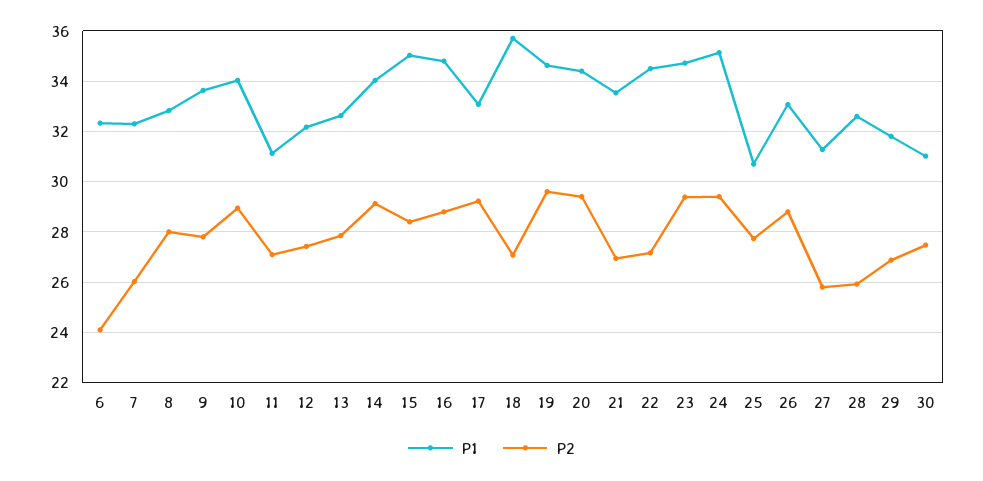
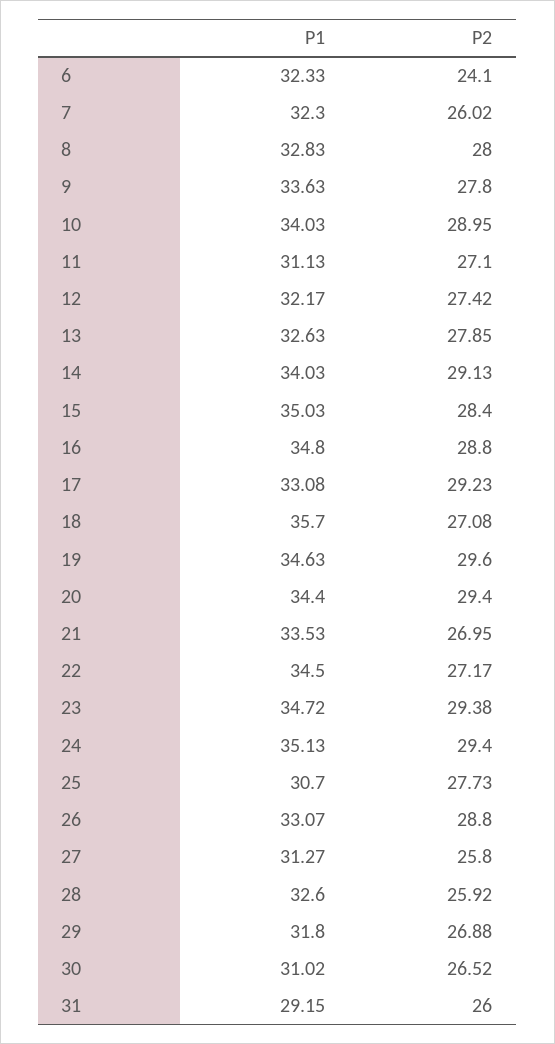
P2, 30: 27.5 -> 26.52
P1, 31: none -> 29.15
P2, 31: none -> 26

